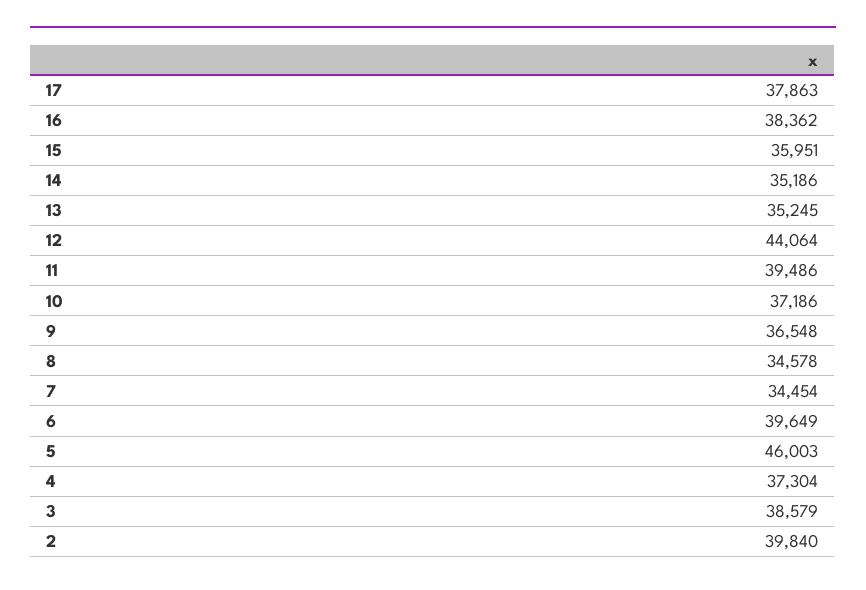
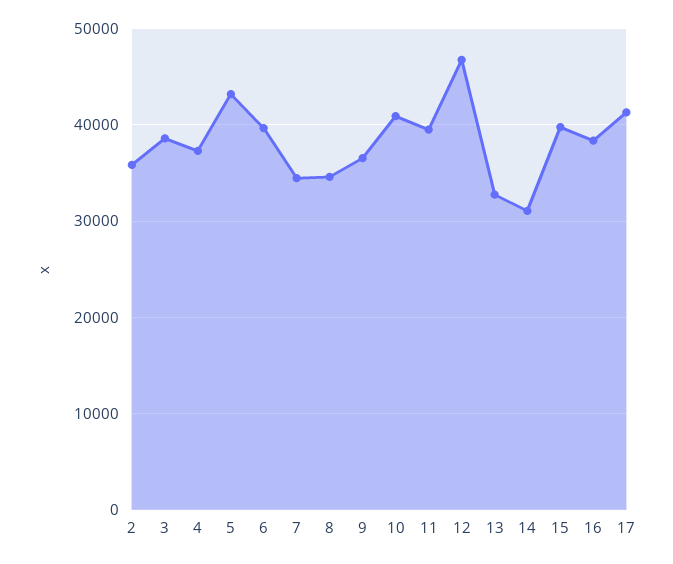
17: 37863 -> 41000
15: 35951 -> 40000
14: 35186 -> 31000
13: 35245 -> 33000
12: 44064 -> 47000
10: 37186 -> 41000
5: 46003 -> 43000
2: 39840 -> 36000

